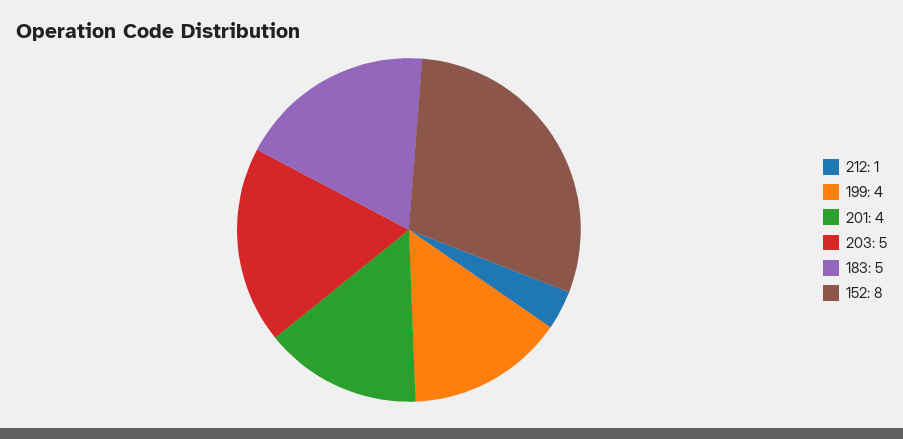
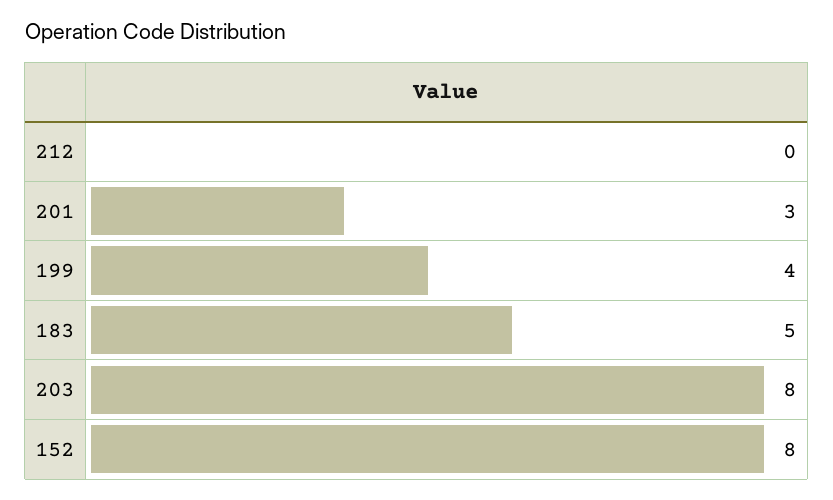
212: 1 -> 0
201: 4 -> 3
203: 5 -> 8

